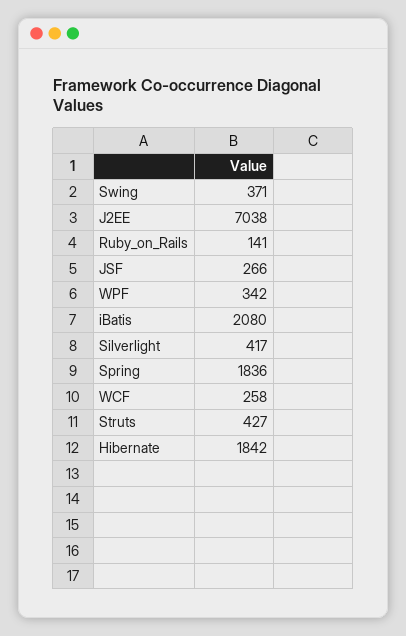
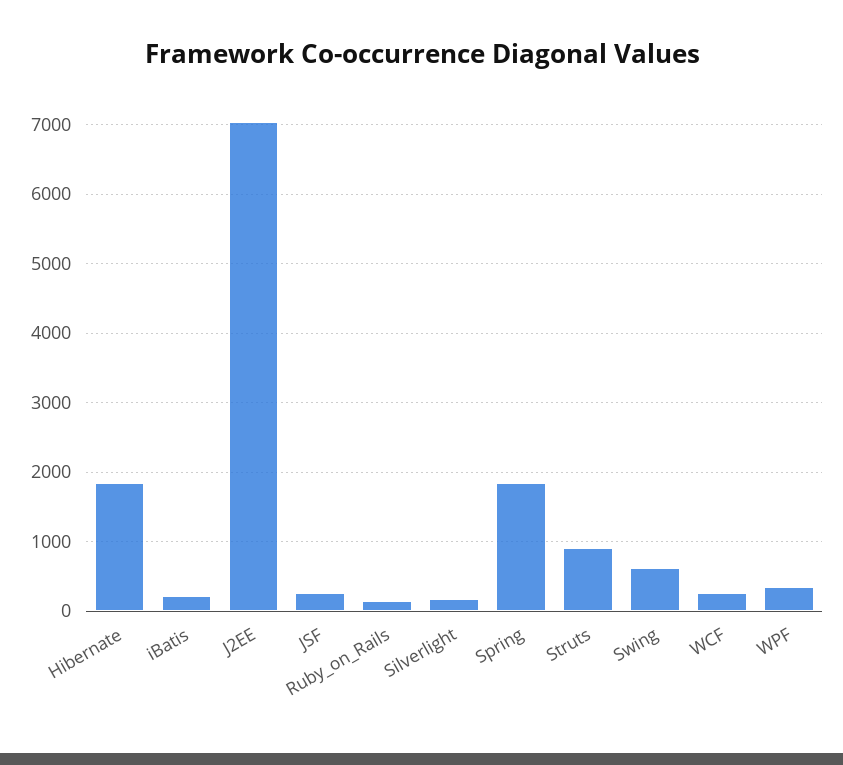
Swing: 371 -> 600
iBatis: 2080 -> 200
Silverlight: 417 -> 200
Struts: 427 -> 900

